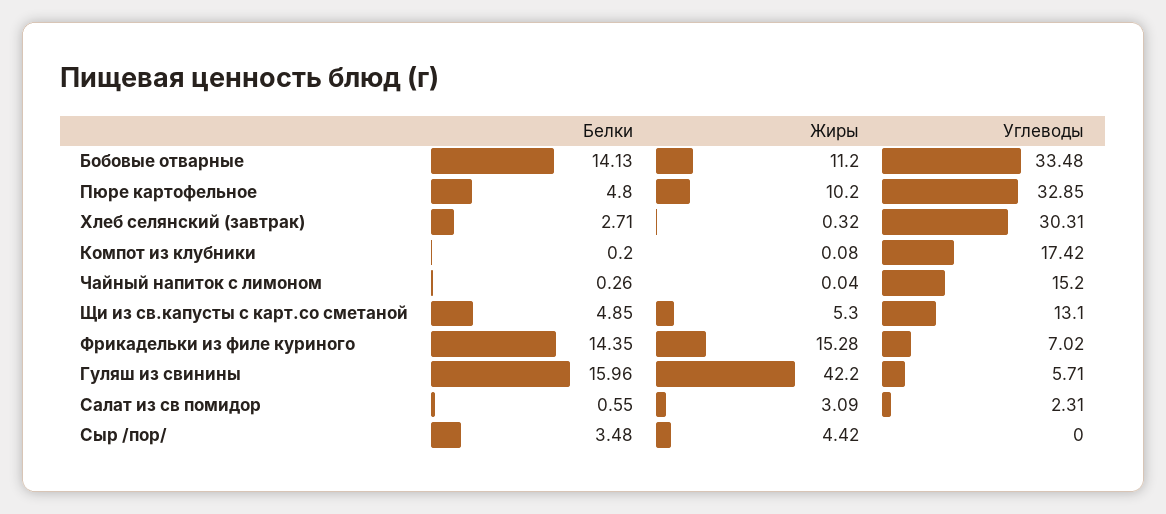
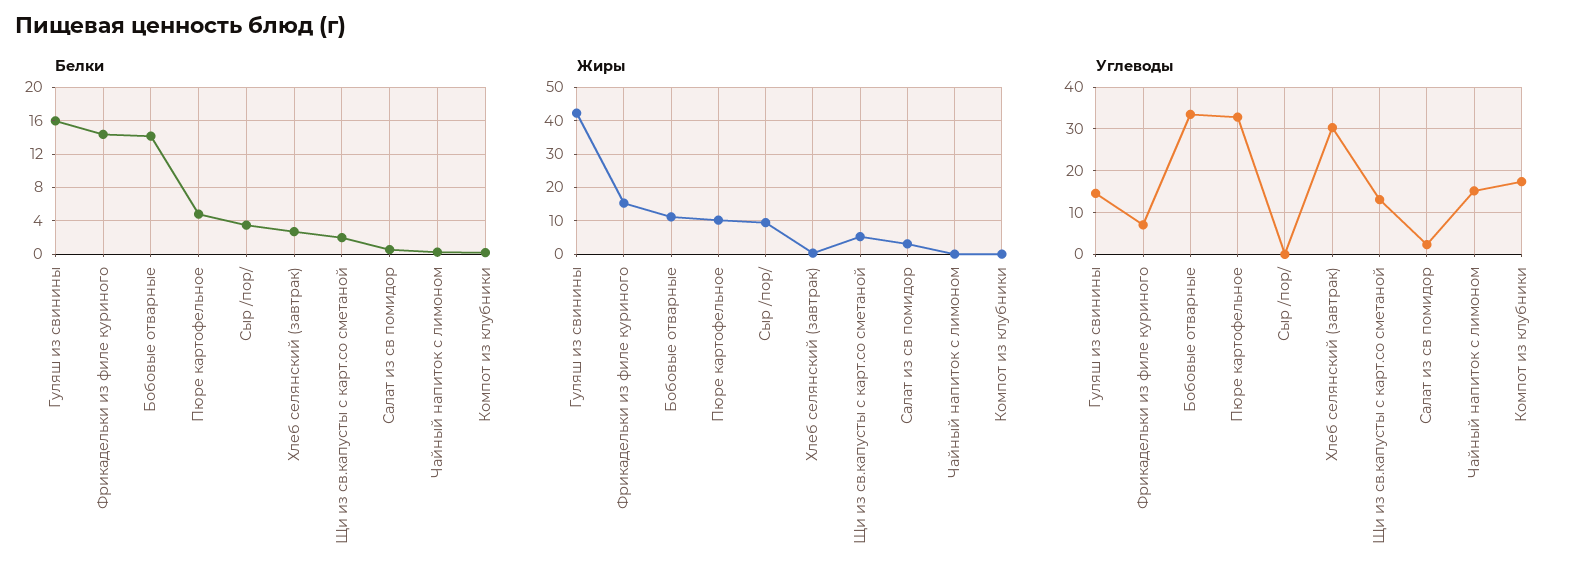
Белки, Щи из св.капусты с карт.со сметаной: 4.85 -> 2
Углеводы, Гуляш из свинины: 5.71 -> 14
Жиры, Сыр /пор/: 4.42 -> 10

